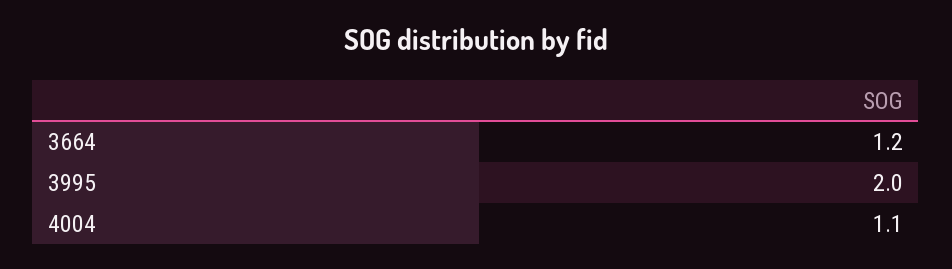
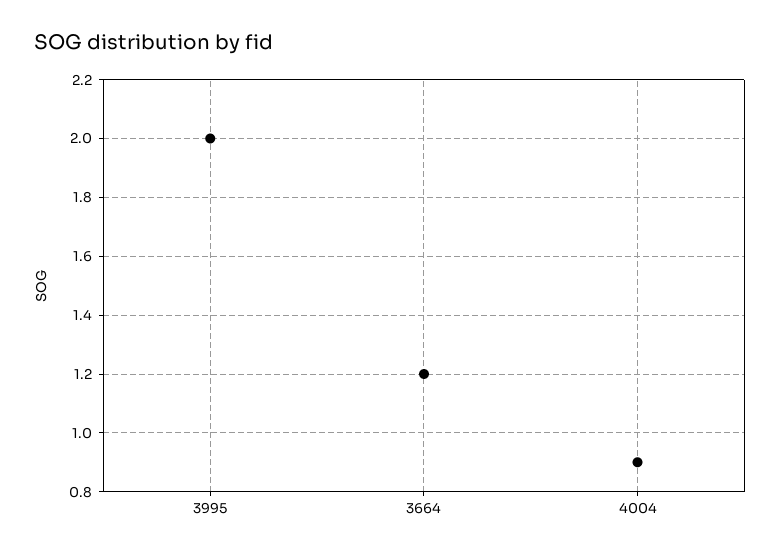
4004: 1.1 -> 0.9

